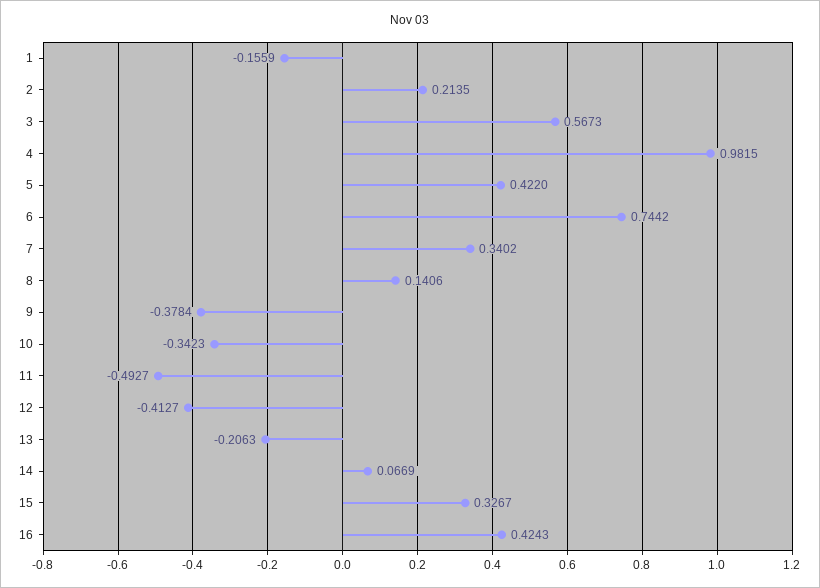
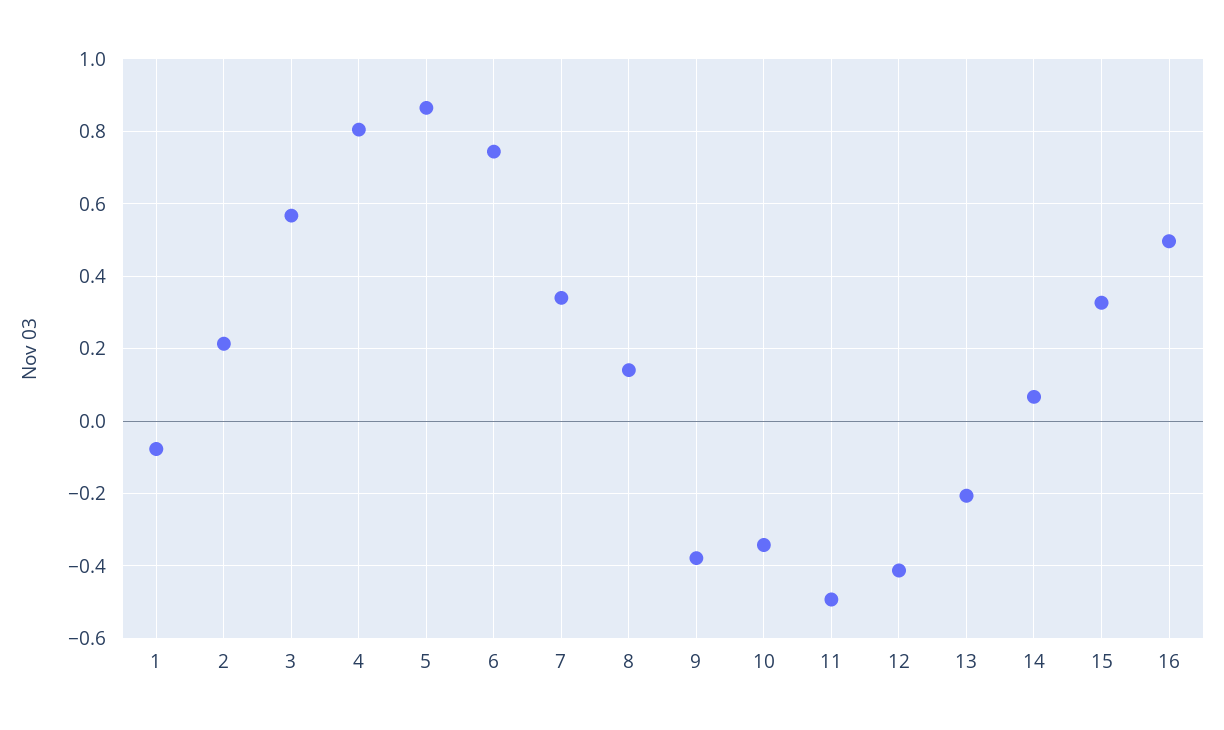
1: -0.1559 -> -0.08
4: 0.9815 -> 0.8
5: 0.422 -> 0.86
16: 0.4243 -> 0.5

